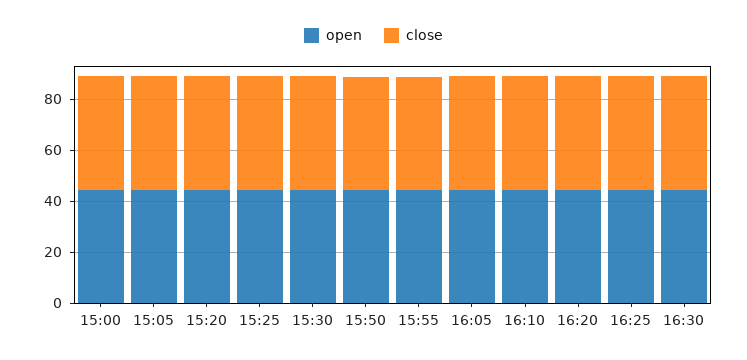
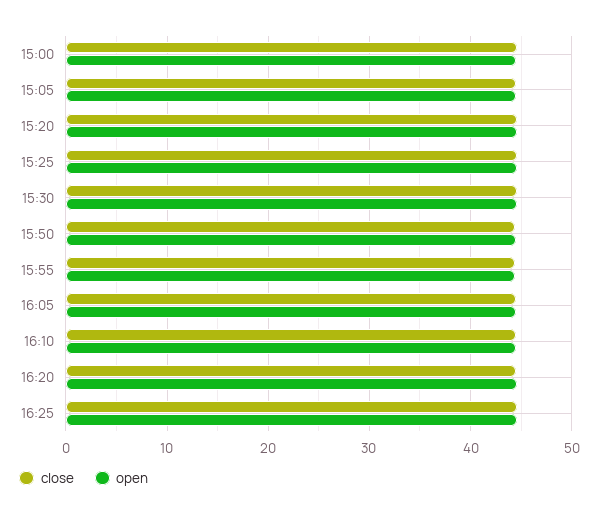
open, 16:30: 45 -> none
close, 16:30: 45 -> none

